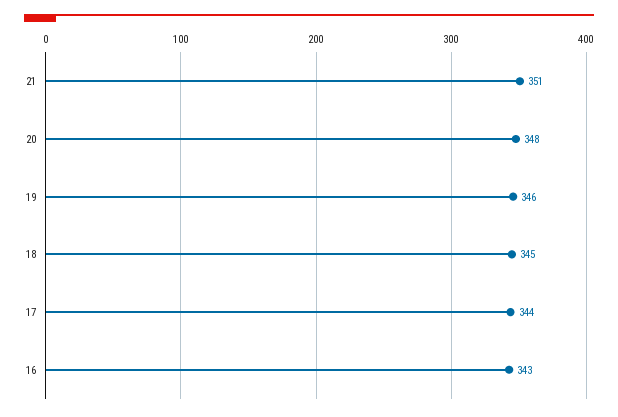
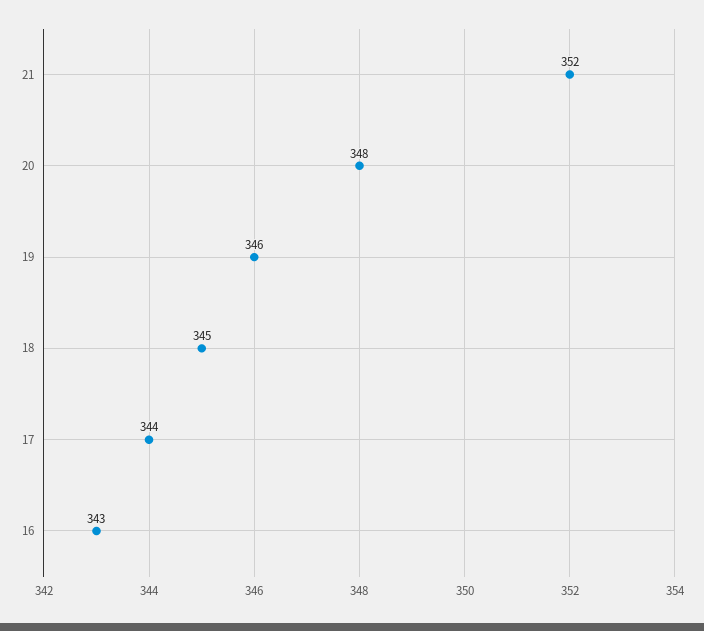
21: 351 -> 352

